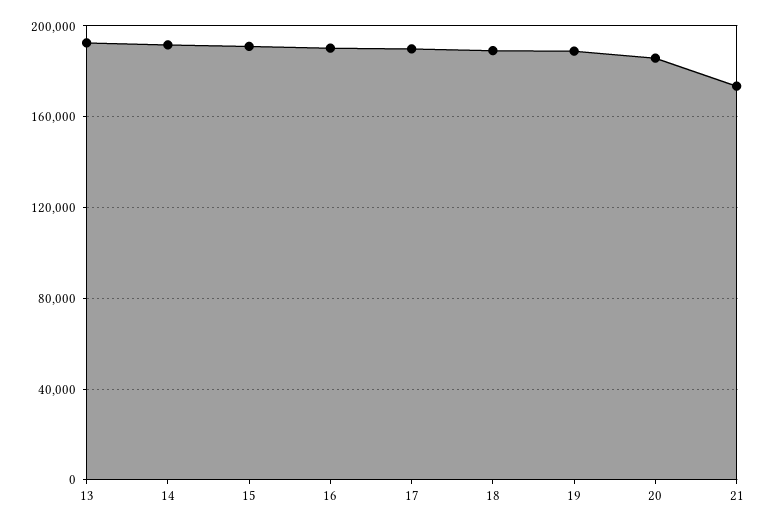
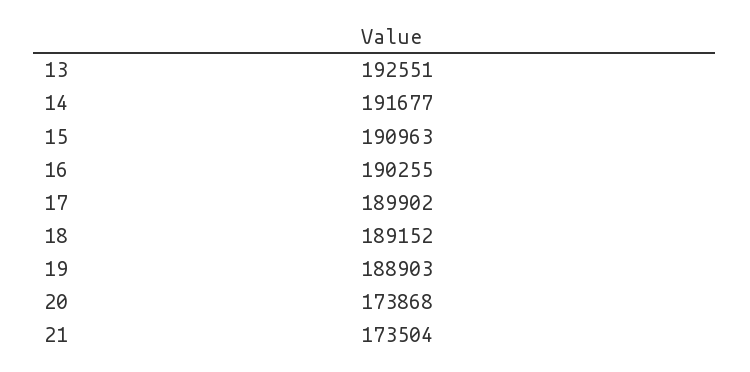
20: 185000 -> 173868

